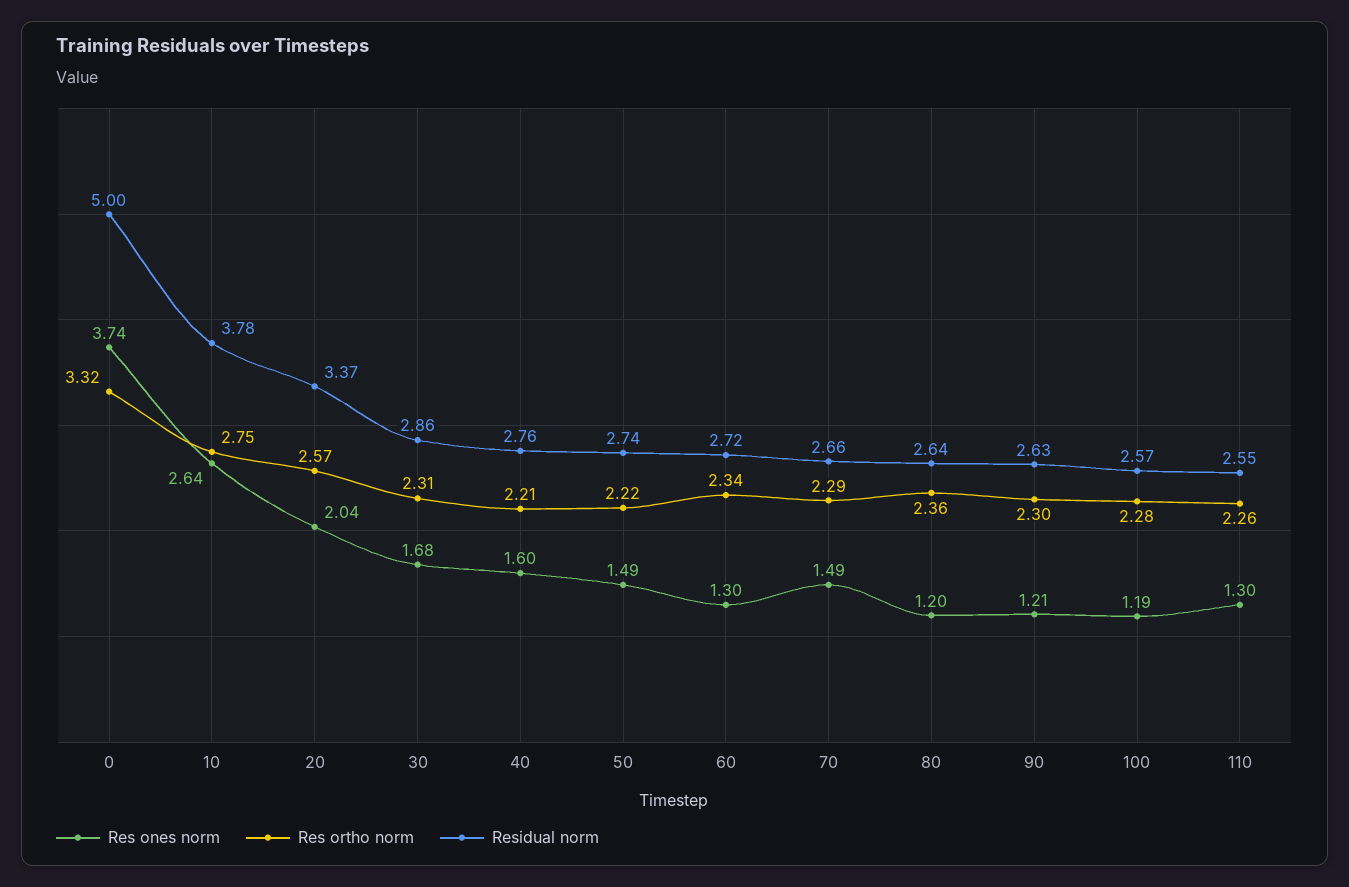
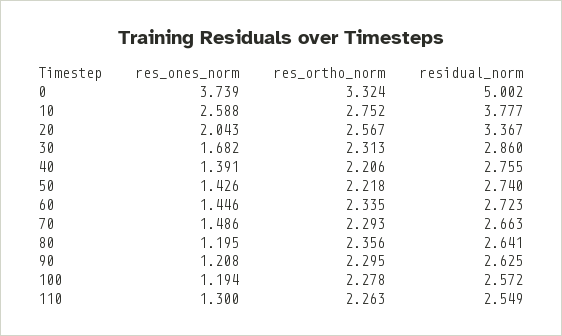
Res ones norm, 10: 2.64 -> 2.588
Res ones norm, 40: 1.6 -> 1.391
Res ones norm, 50: 1.49 -> 1.426
Res ones norm, 60: 1.3 -> 1.446

